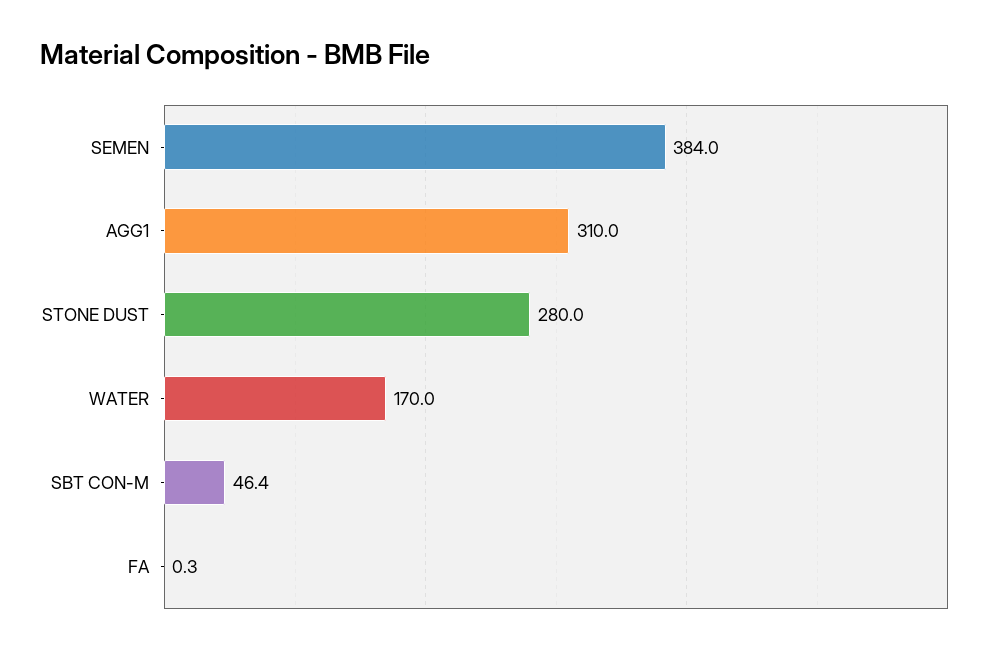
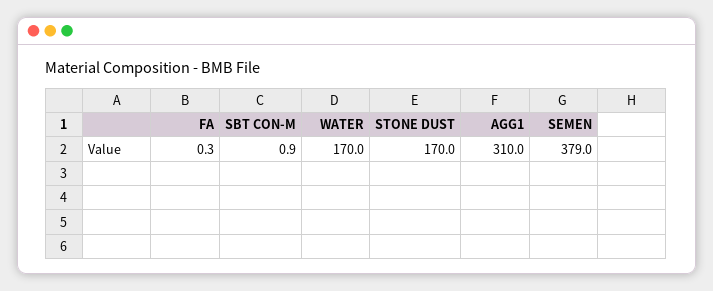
SEMEN: 384 -> 379
STONE DUST: 280 -> 170
SBT CON-M: 46.4 -> 0.9

